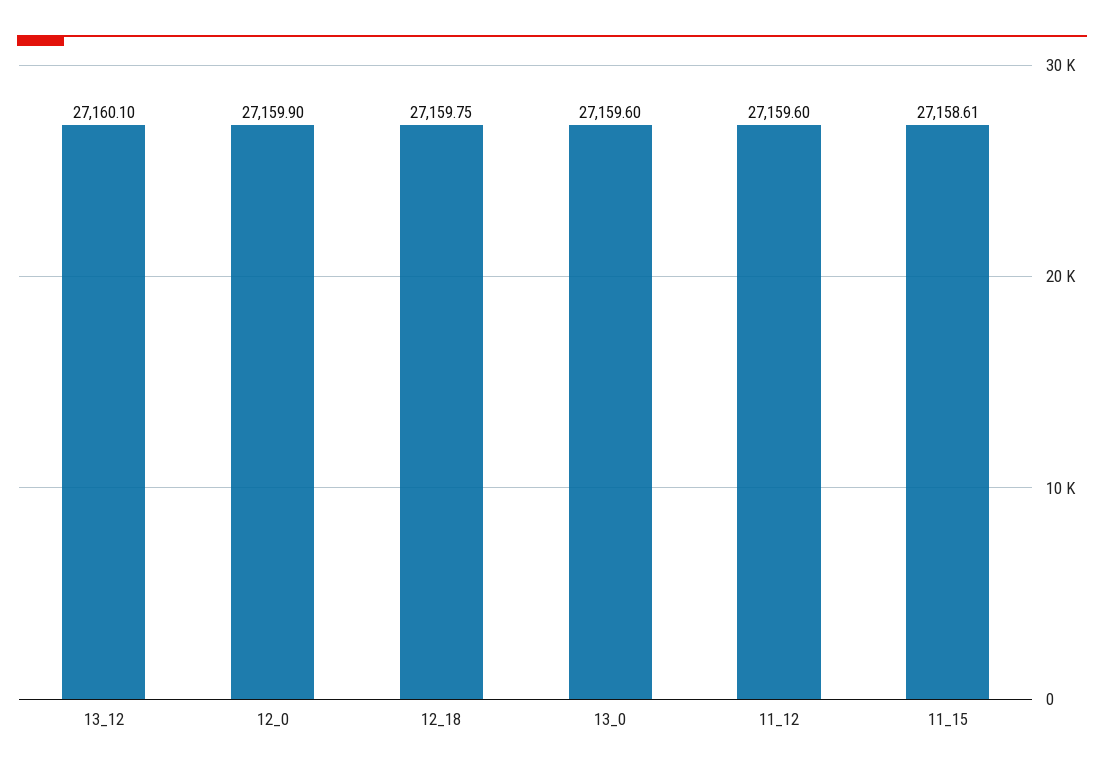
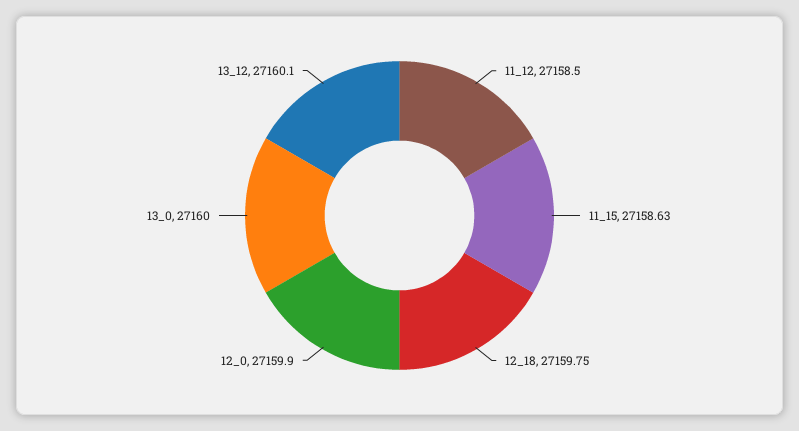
13_0: 27159.6 -> 27160
11_12: 27159.6 -> 27158.5
11_15: 27158.61 -> 27158.63

